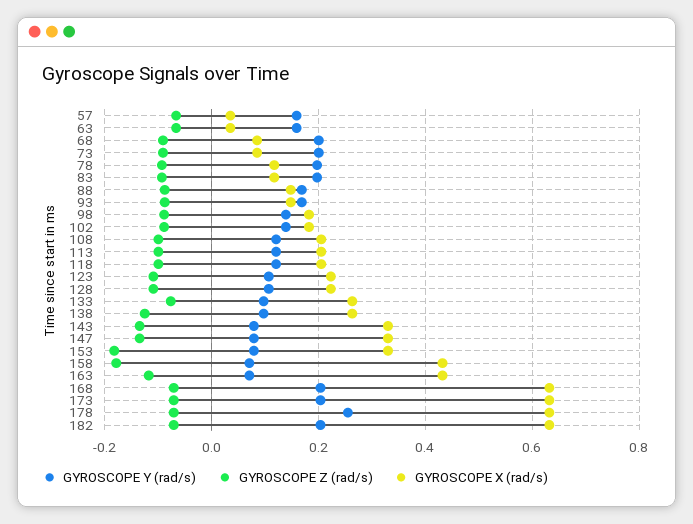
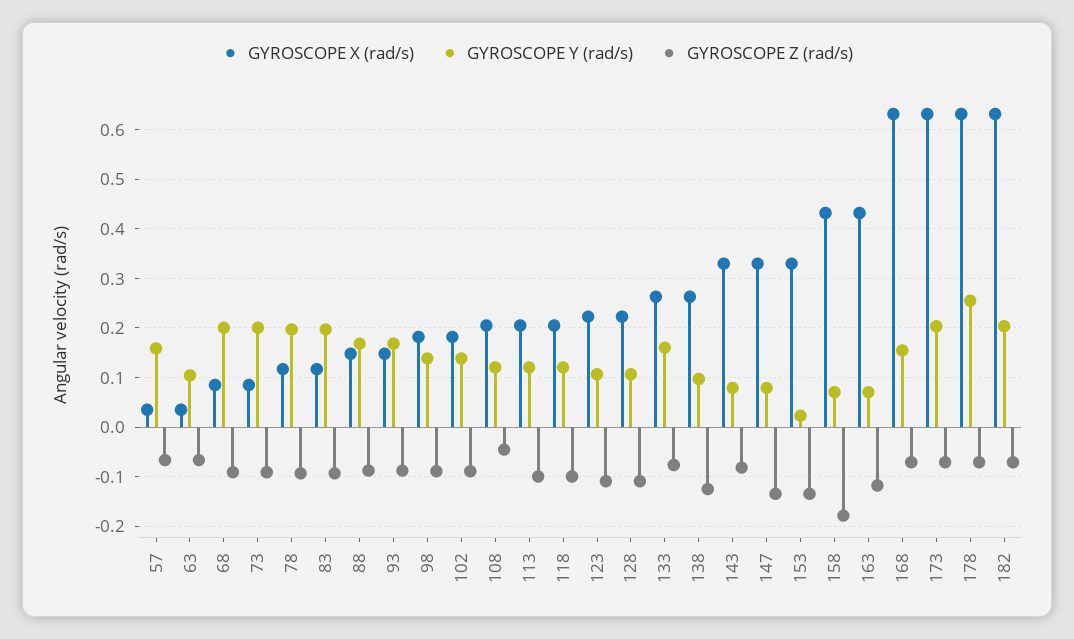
GYROSCOPE Y (rad/s), 63: 0.16 -> 0.1
GYROSCOPE Z (rad/s), 108: -0.1 -> -0.04
GYROSCOPE Y (rad/s), 133: 0.1 -> 0.16
GYROSCOPE Z (rad/s), 143: -0.14 -> -0.08
GYROSCOPE Y (rad/s), 153: 0.08 -> 0.02
GYROSCOPE Z (rad/s), 153: -0.18 -> -0.14
GYROSCOPE Y (rad/s), 168: 0.2 -> 0.16

